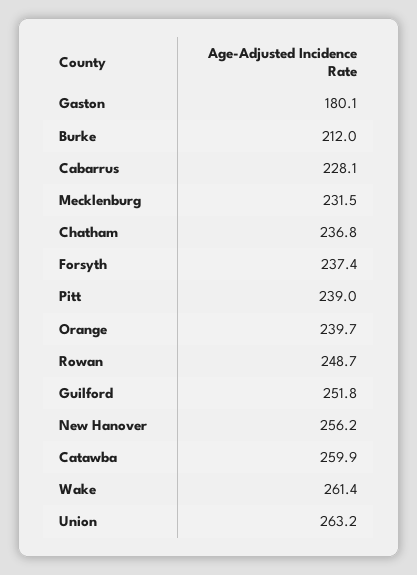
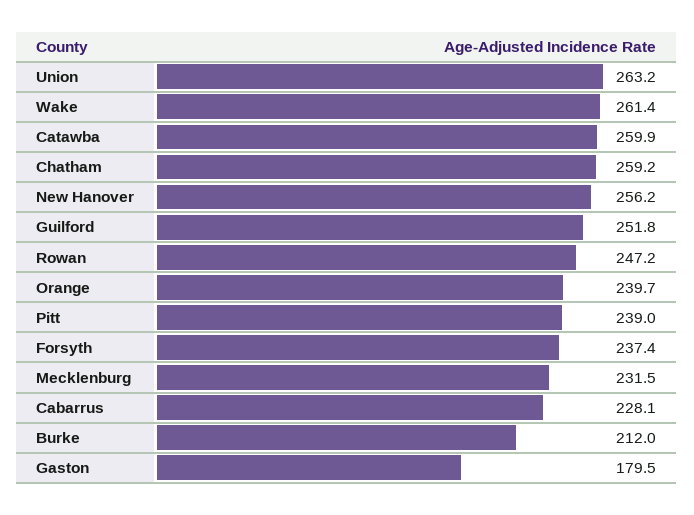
Gaston: 180.1 -> 179.5
Chatham: 236.8 -> 259.2
Rowan: 248.7 -> 247.2

